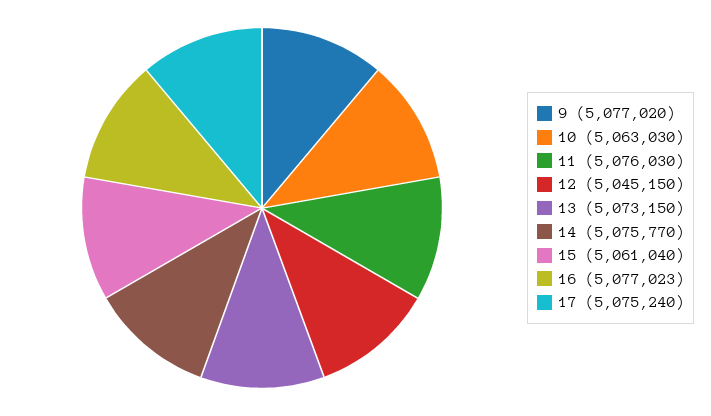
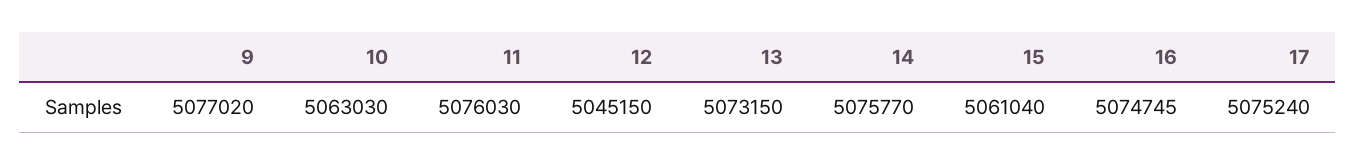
16: 5077023 -> 5074745

